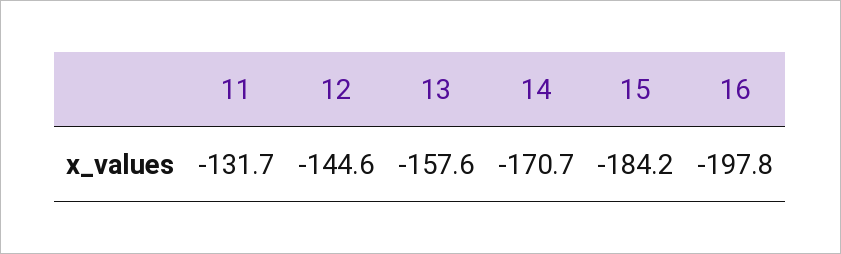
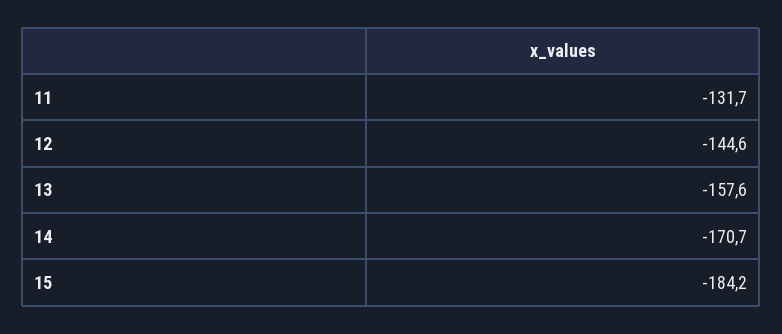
16: -197.8 -> none

